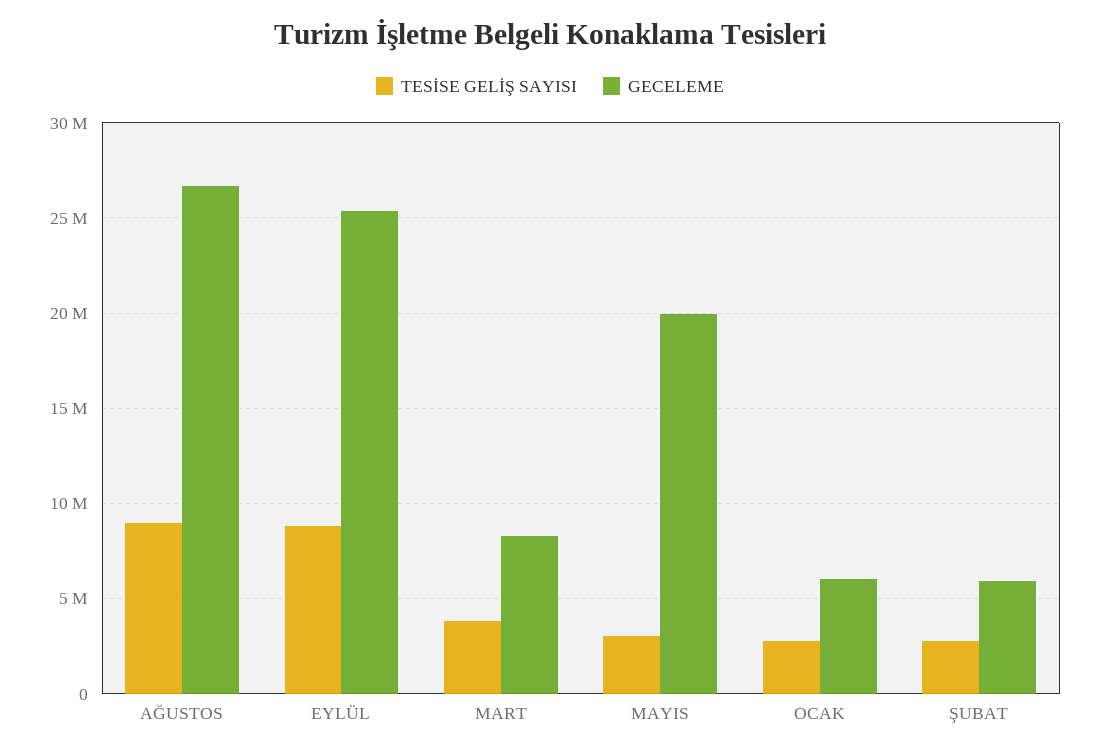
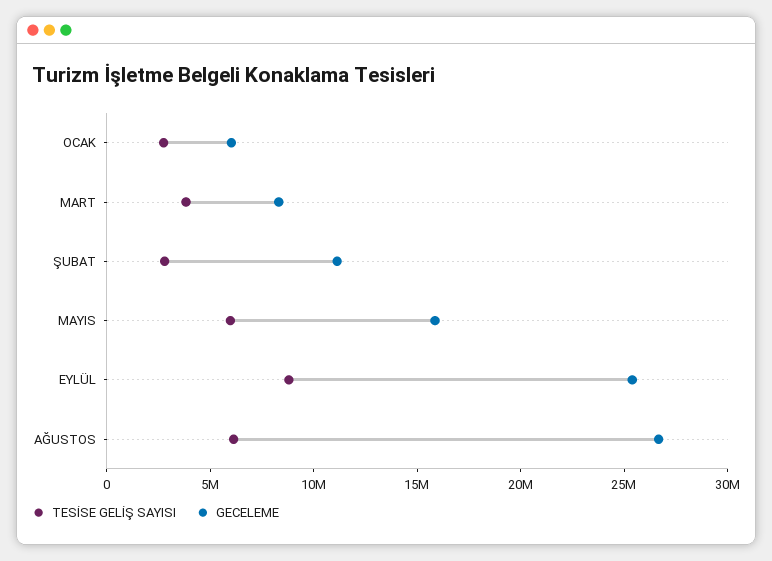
TESİSE GELİŞ SAYISI, AĞUSTOS: 9000000 -> 6000000
TESİSE GELİŞ SAYISI, MAYIS: 3000000 -> 6000000
GECELEME, MAYIS: 20000000 -> 16000000
GECELEME, ŞUBAT: 6000000 -> 11000000

